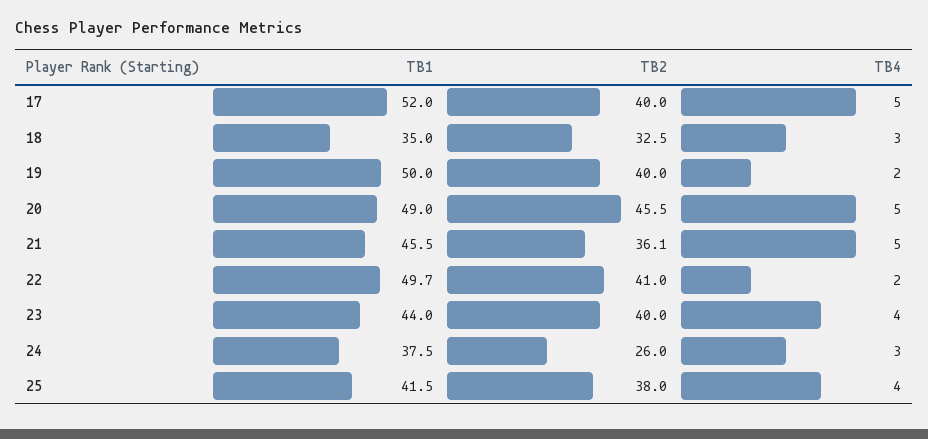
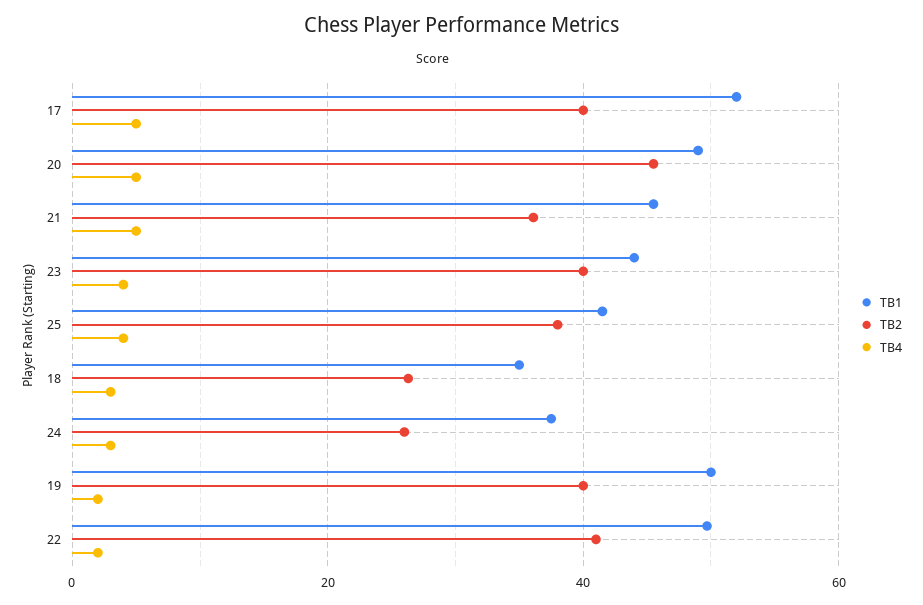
TB2, 18: 32.5 -> 26

